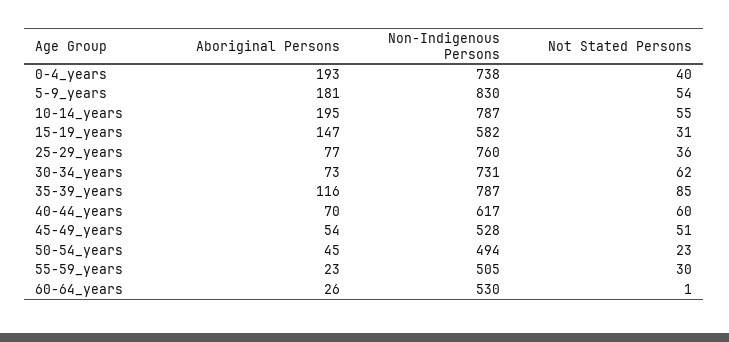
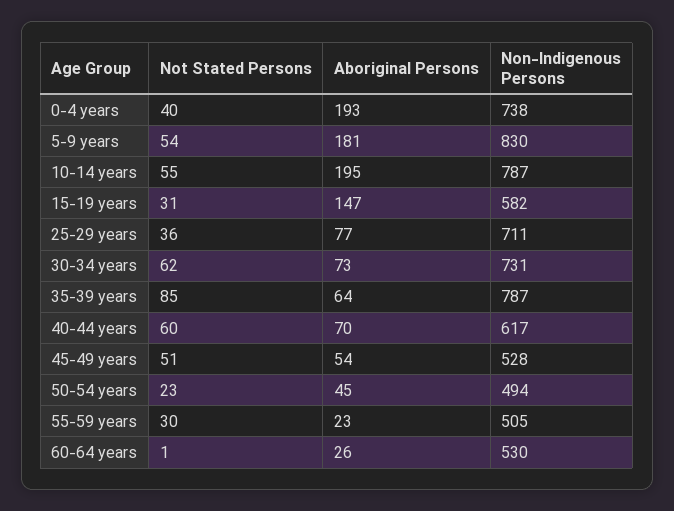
Non-Indigenous Persons, 25-29_years: 760 -> 711
Aboriginal Persons, 35-39_years: 116 -> 64

